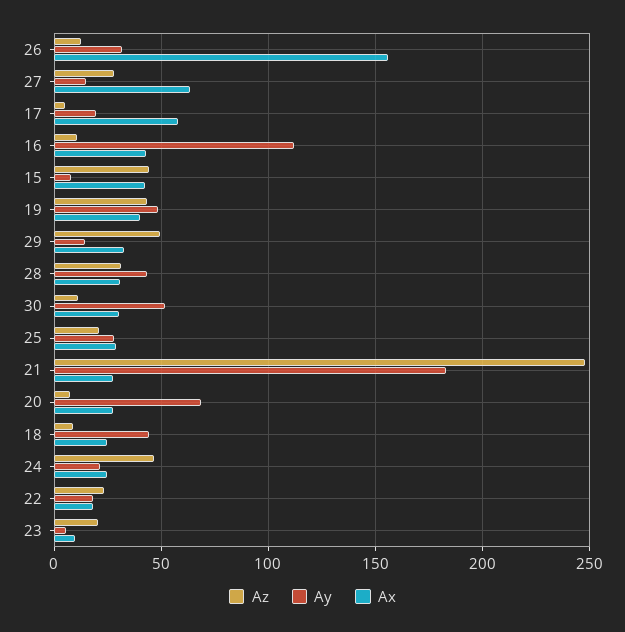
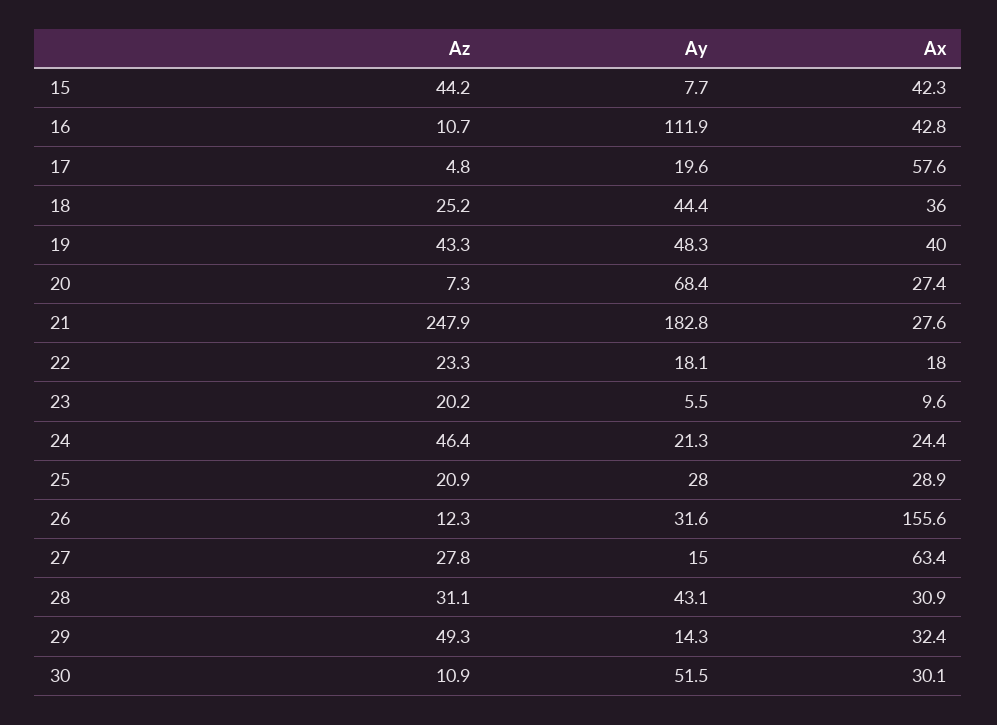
Az, 18: 10 -> 25.2
Ax, 18: 25 -> 36

